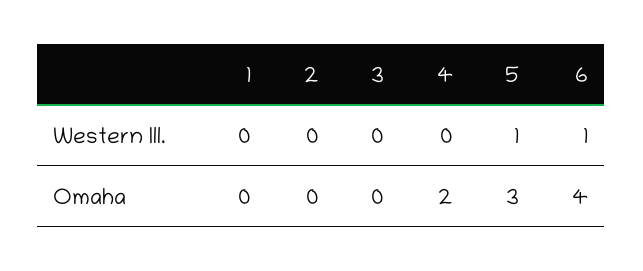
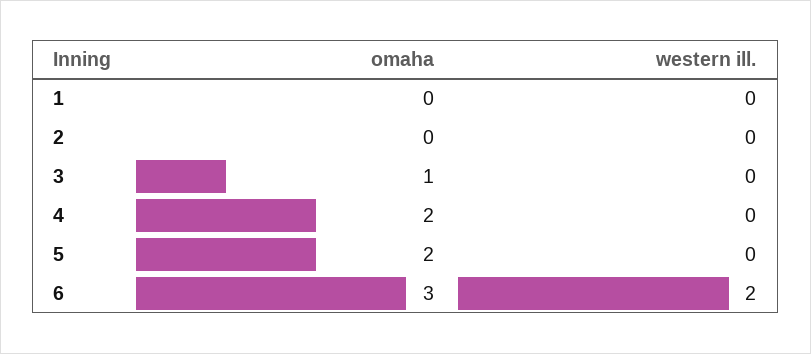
5, Western Ill.: 1 -> 0
6, Western Ill.: 1 -> 2
3, Omaha: 0 -> 1
5, Omaha: 3 -> 2
6, Omaha: 4 -> 3

